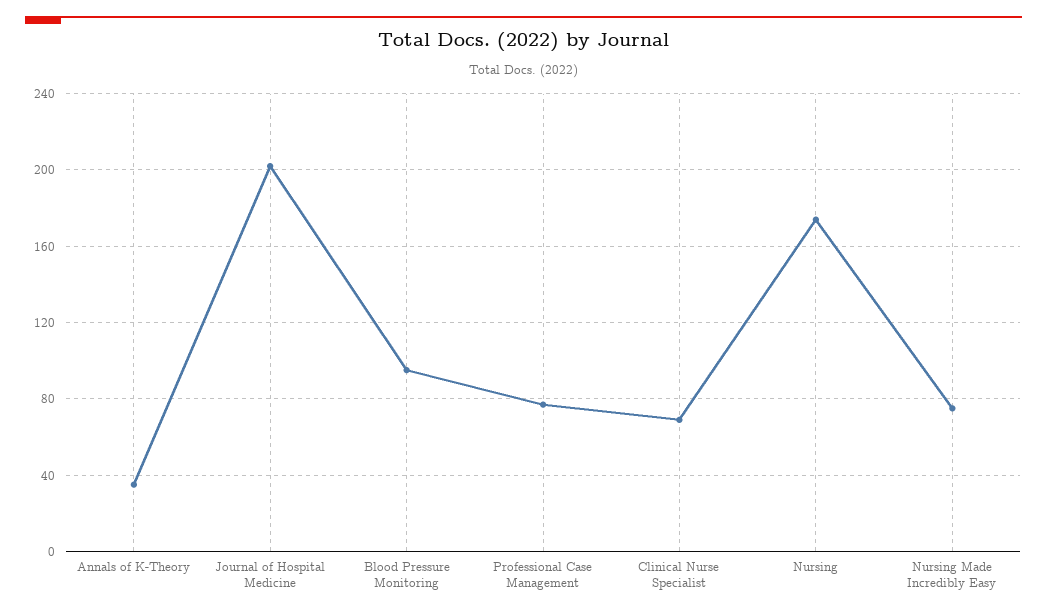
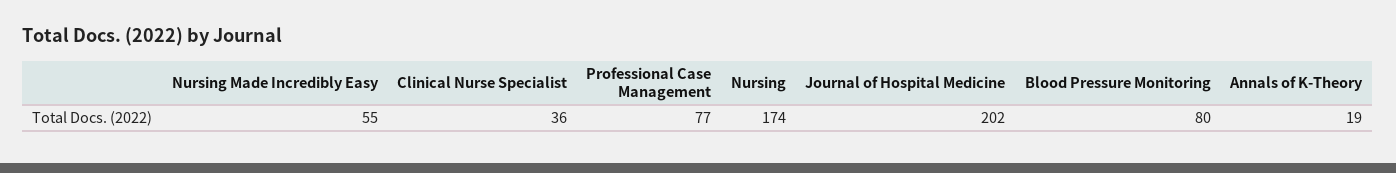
Annals of K-Theory: 35 -> 19
Blood Pressure Monitoring: 95 -> 80
Clinical Nurse Specialist: 70 -> 36
Nursing Made Incredibly Easy: 75 -> 55

